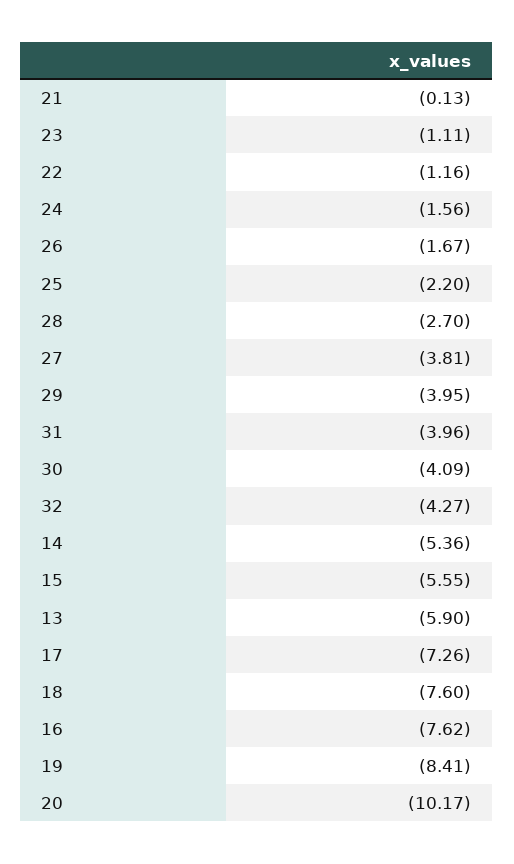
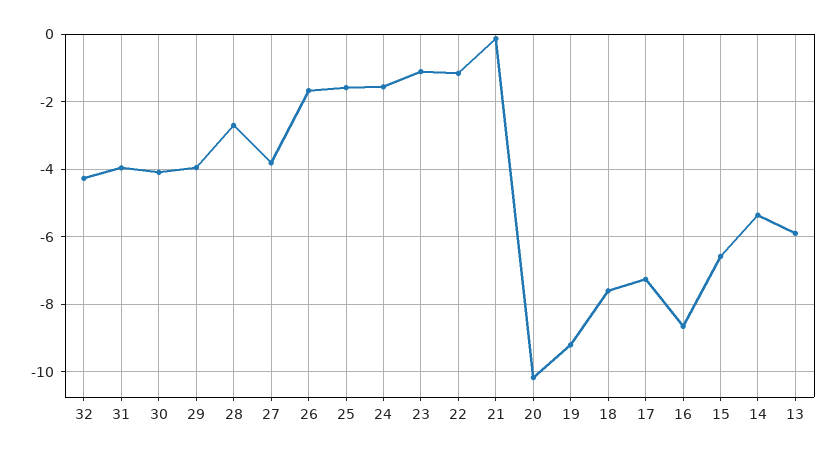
25: -2.2 -> -1.6
15: -5.55 -> -6.6
16: -7.62 -> -8.6
19: -8.41 -> -9.2

